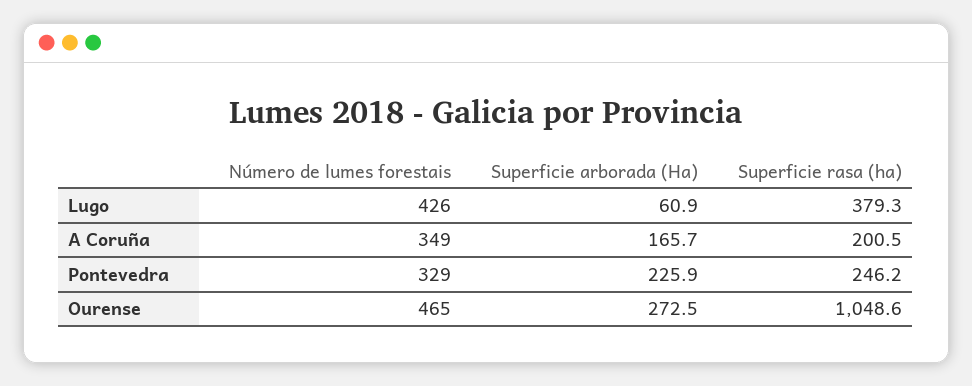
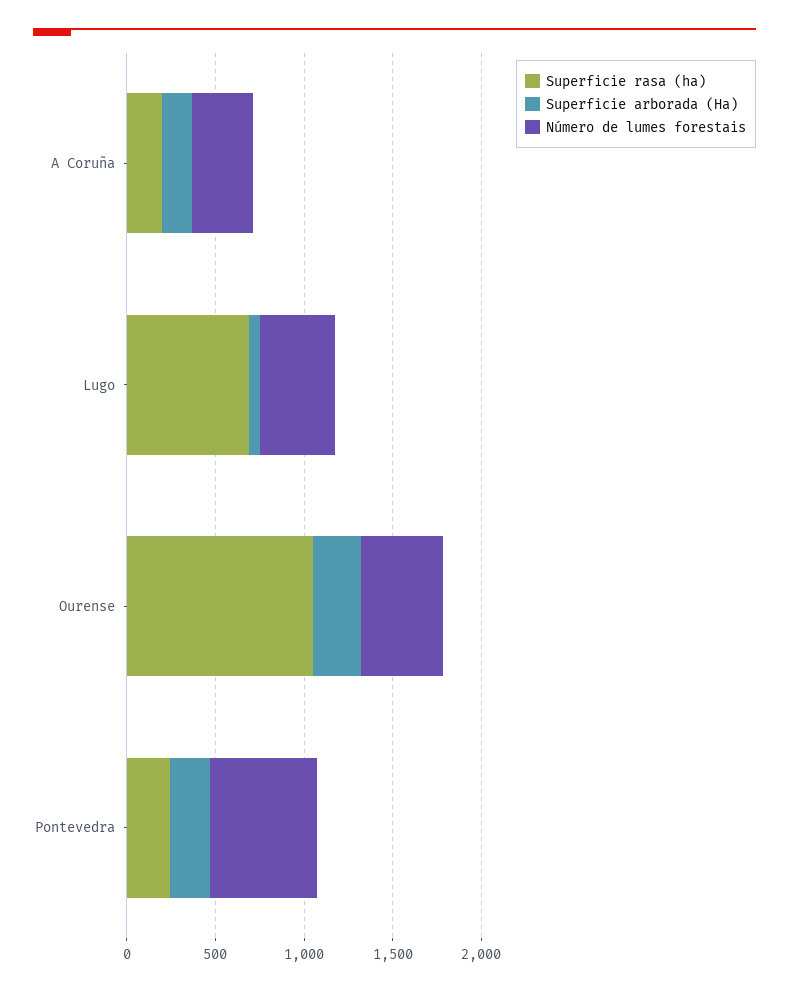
Superficie rasa (ha), Lugo: 379.3 -> 700
Número de lumes forestais, Pontevedra: 329 -> 600

